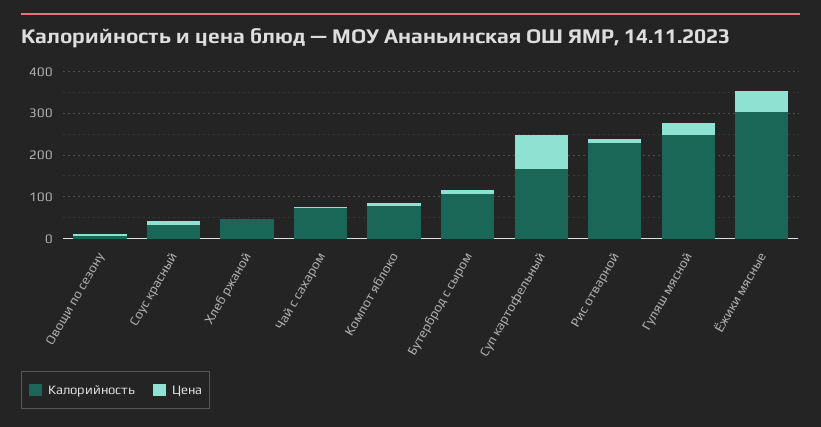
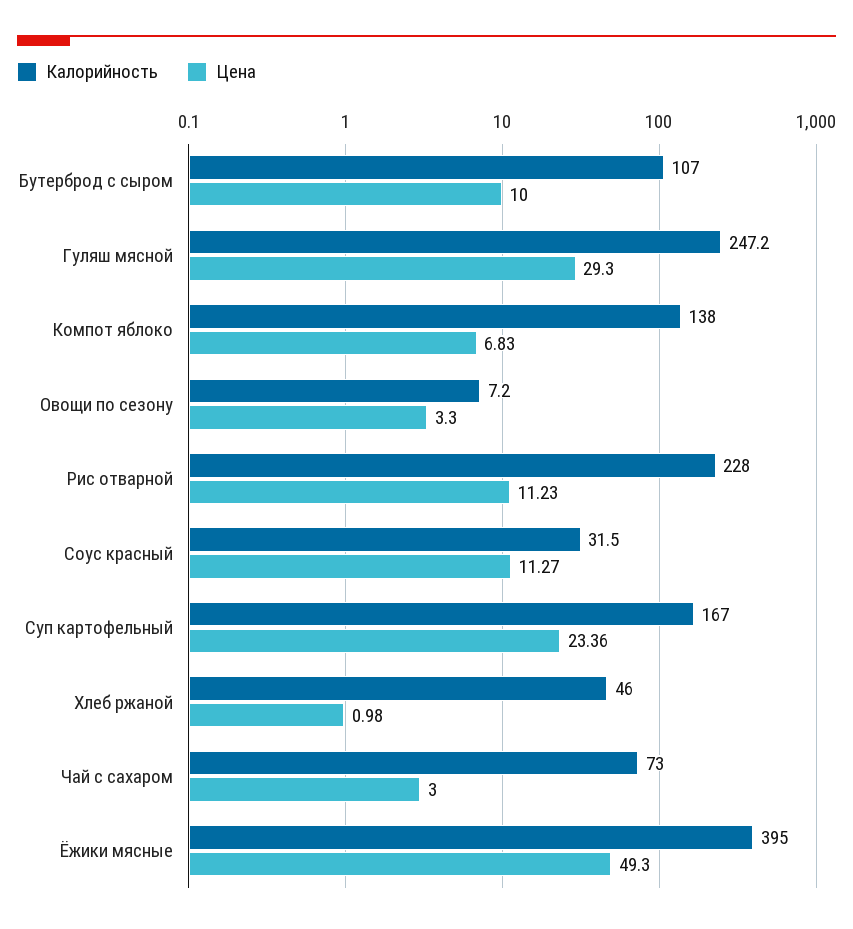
Калорийность, Компот яблоко: 80 -> 138
Цена, Суп картофельный: 80 -> 23.36
Калорийность, Ёжики мясные: 300 -> 395

